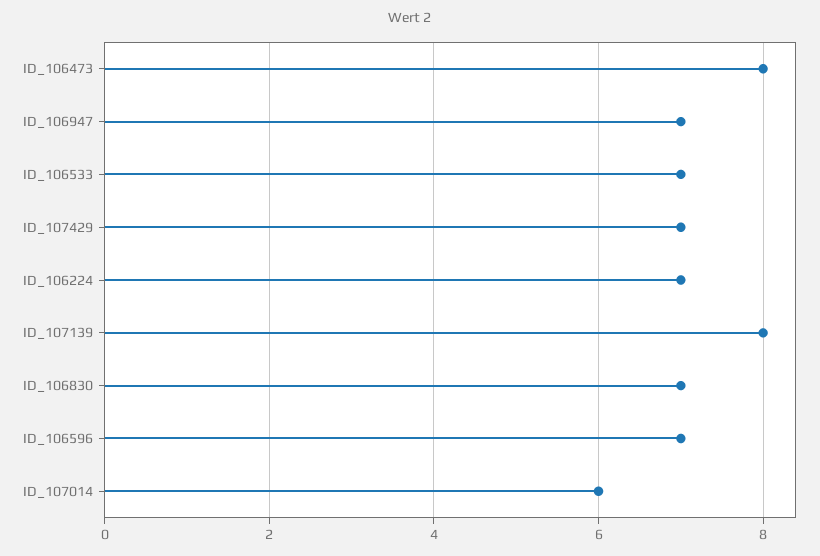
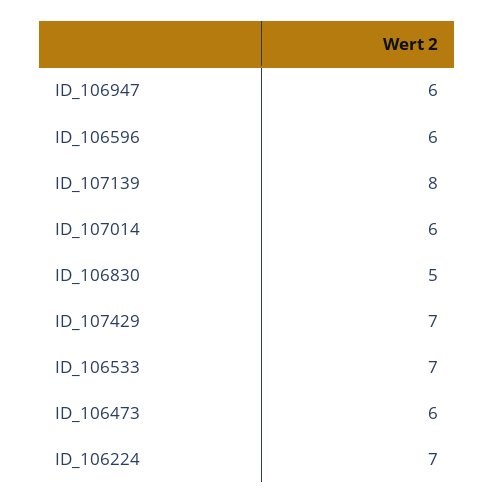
ID_106473: 8 -> 6
ID_106947: 7 -> 6
ID_106830: 7 -> 5
ID_106596: 7 -> 6

